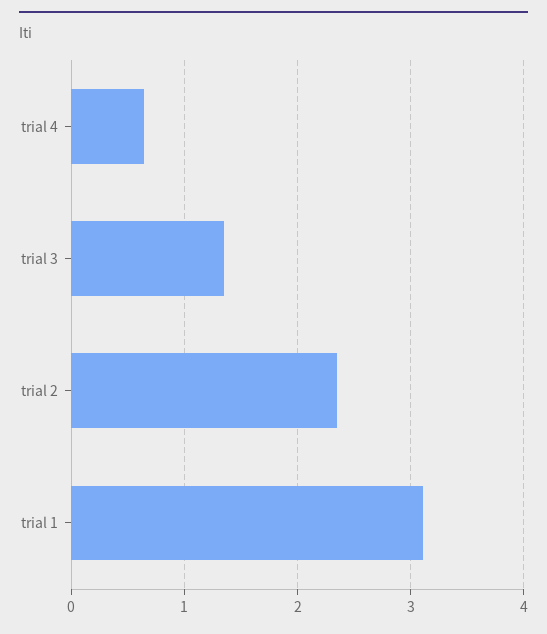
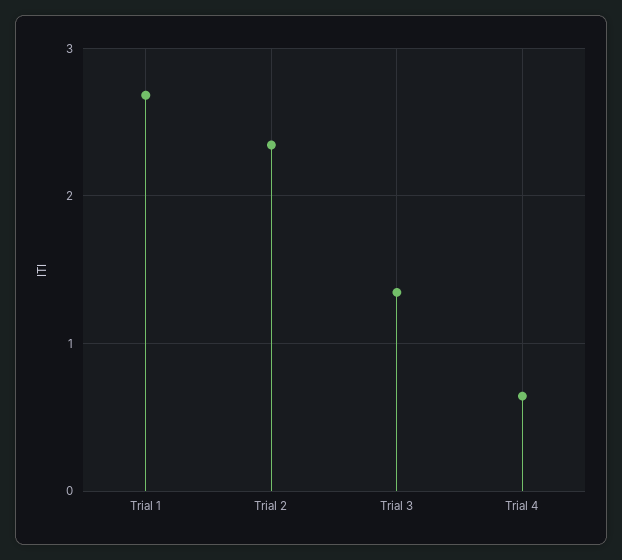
trial 1: 3.1 -> 2.7

